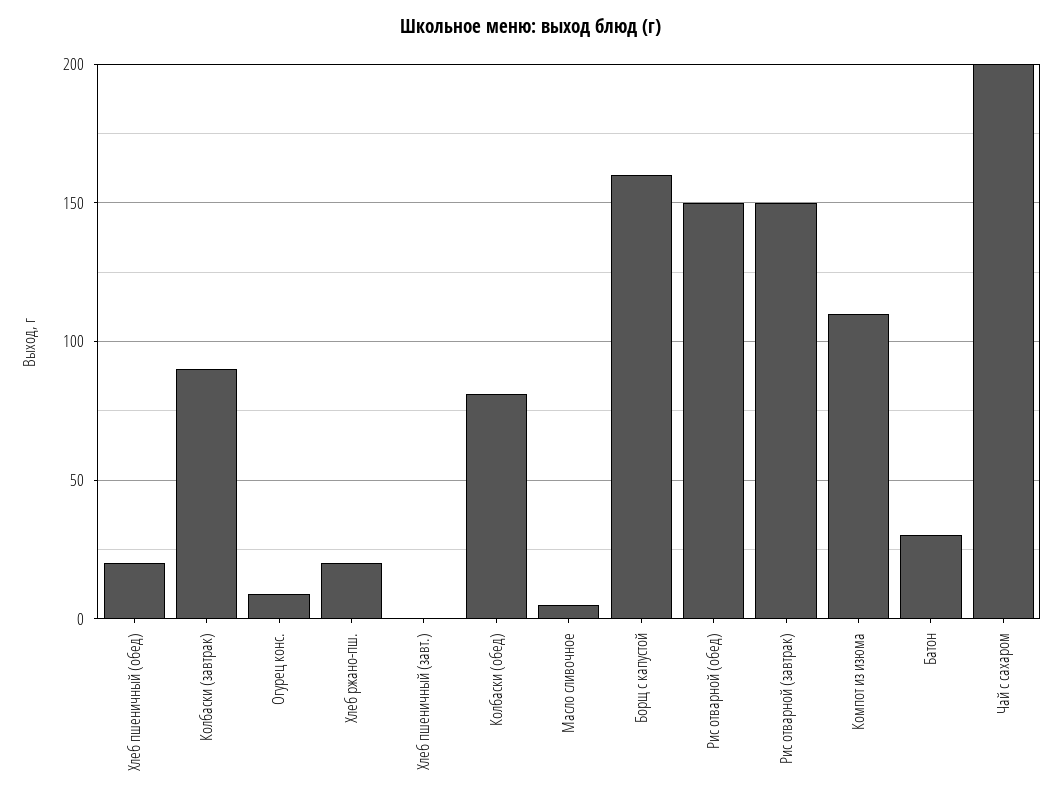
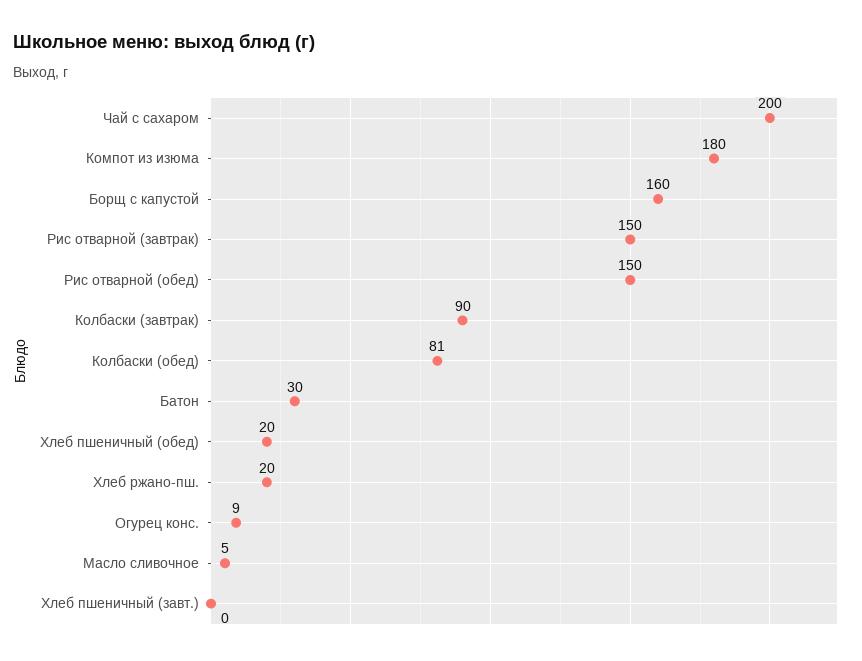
Компот из изюма: 110 -> 180

